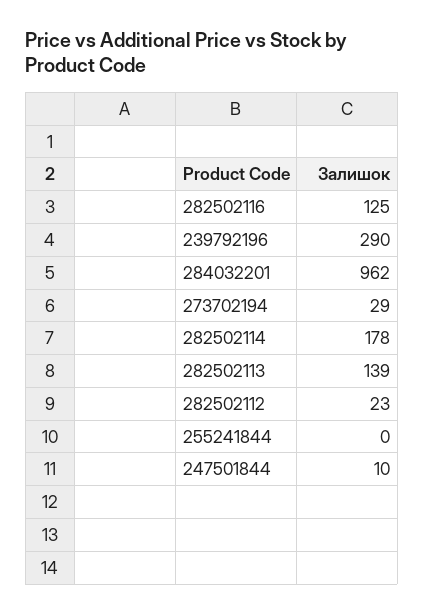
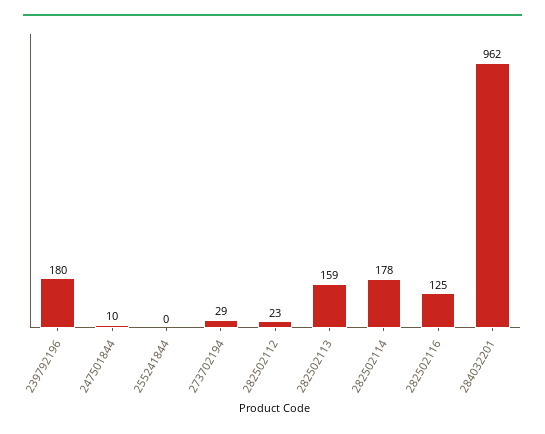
239792196: 290 -> 180
282502113: 139 -> 159

